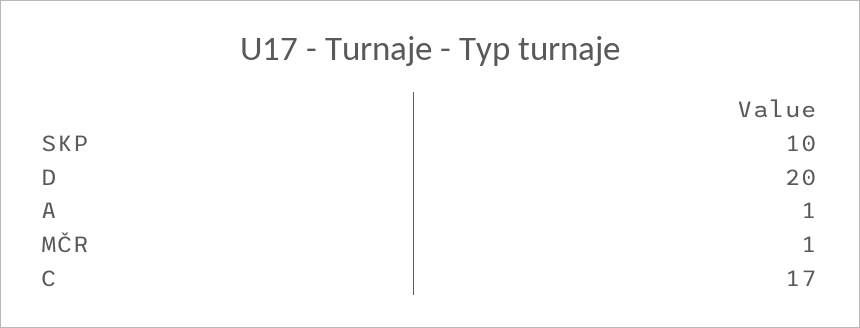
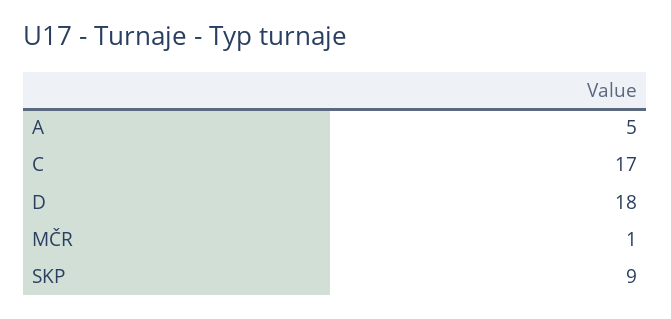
SKP: 10 -> 9
D: 20 -> 18
A: 1 -> 5

